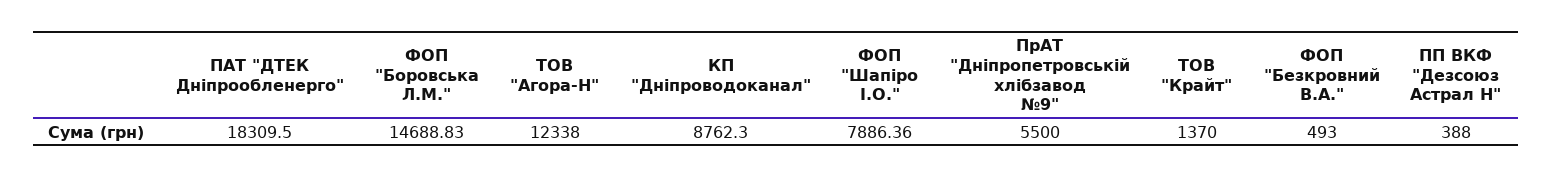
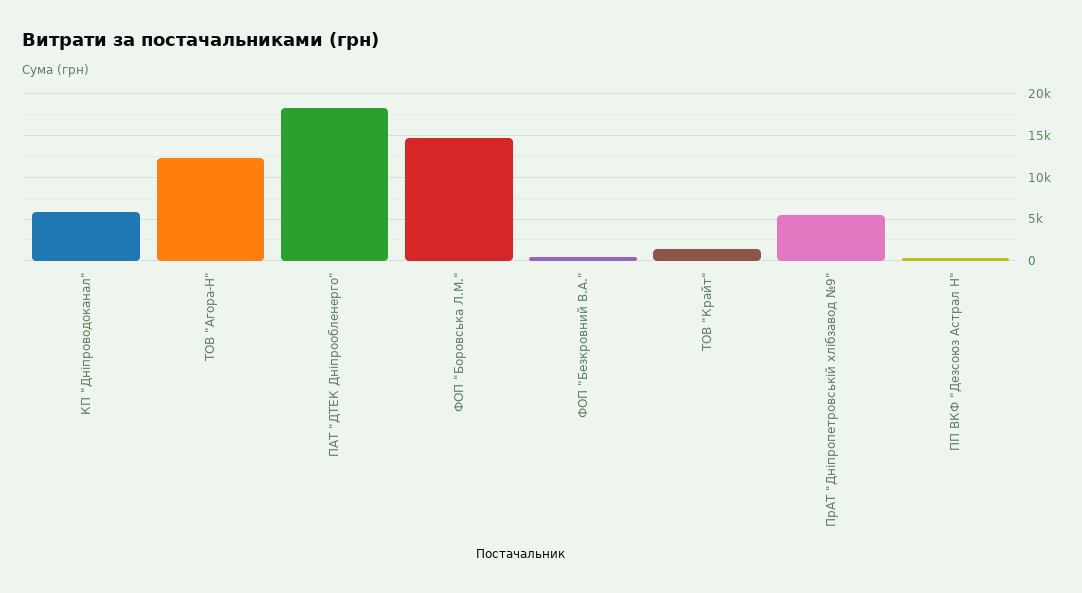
КП "Дніпроводоканал": 8762.3 -> 6000
ФОП "Шапіро І.О.": 7886.36 -> none

